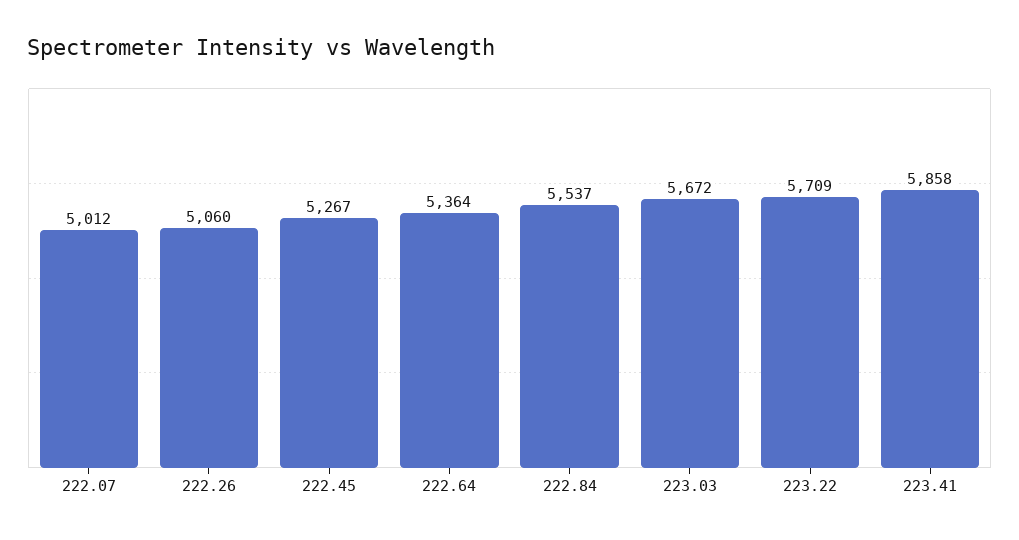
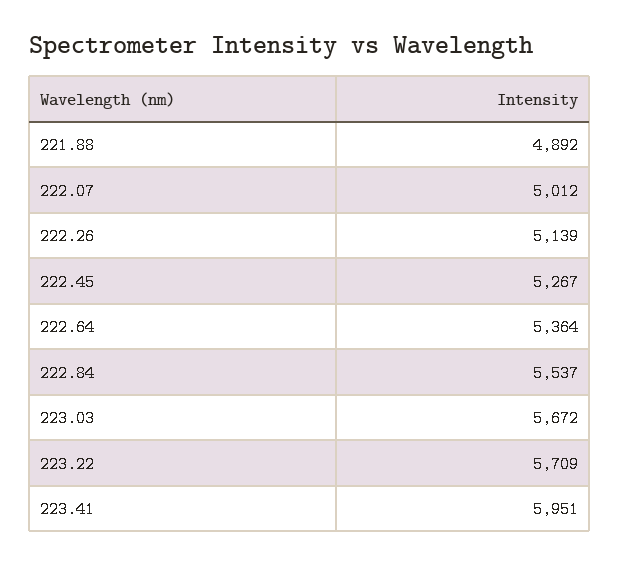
222.26: 5060 -> 5139
223.41: 5858 -> 5951
221.88: none -> 4892

